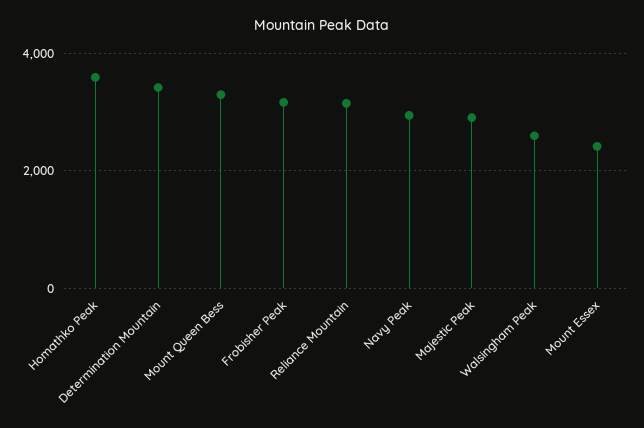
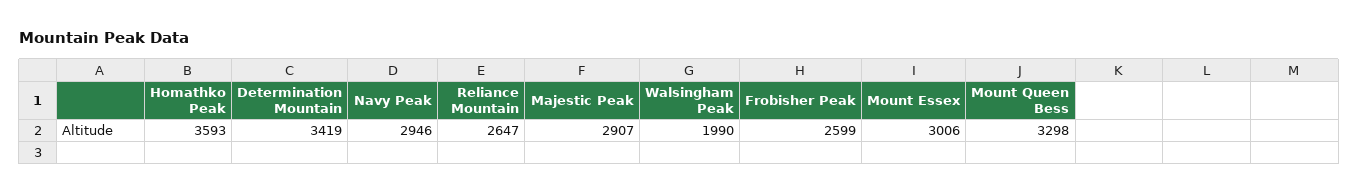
Frobisher Peak: 3200 -> 2599
Reliance Mountain: 3200 -> 2647
Walsingham Peak: 2600 -> 1990
Mount Essex: 2400 -> 3006

